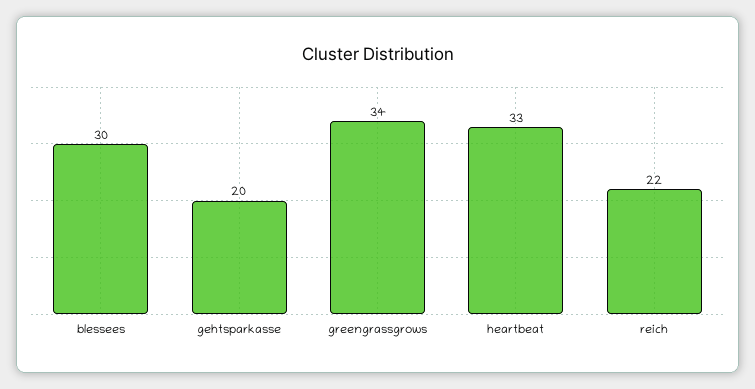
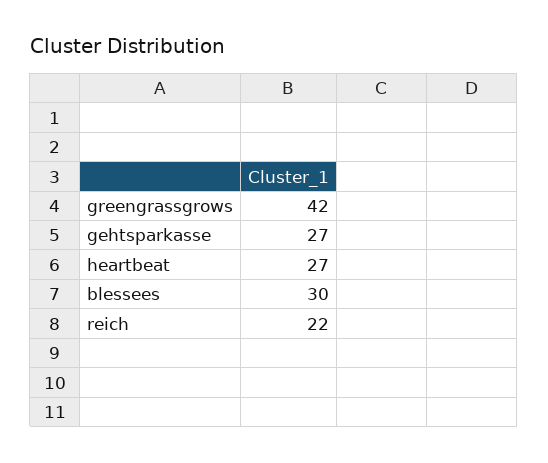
gehtsparkasse: 20 -> 27
greengrassgrows: 34 -> 42
heartbeat: 33 -> 27

